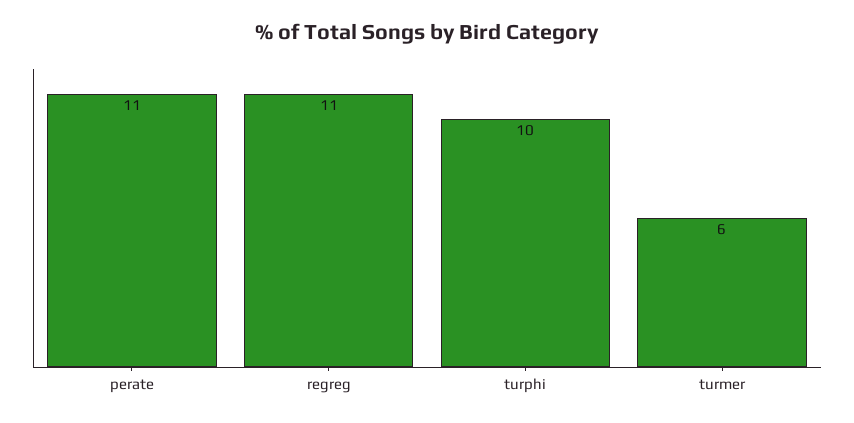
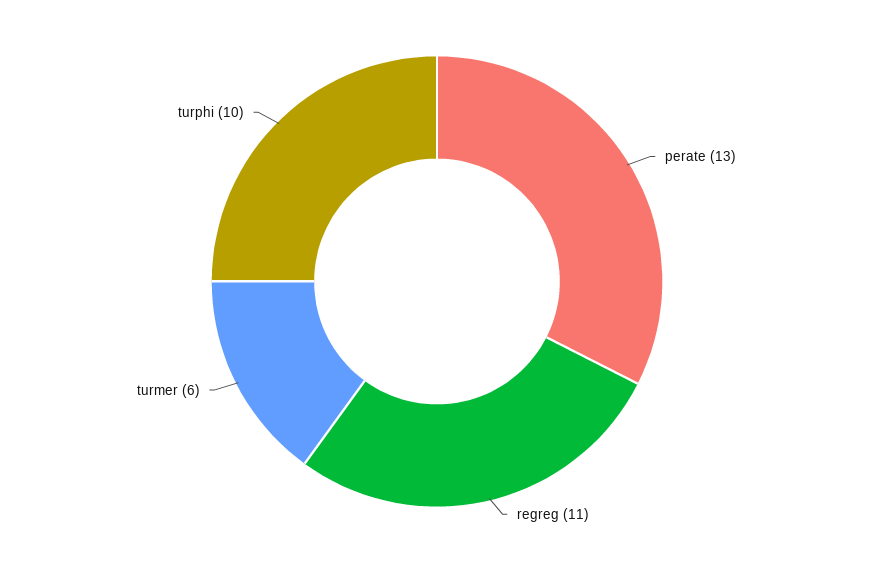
perate: 11 -> 13

